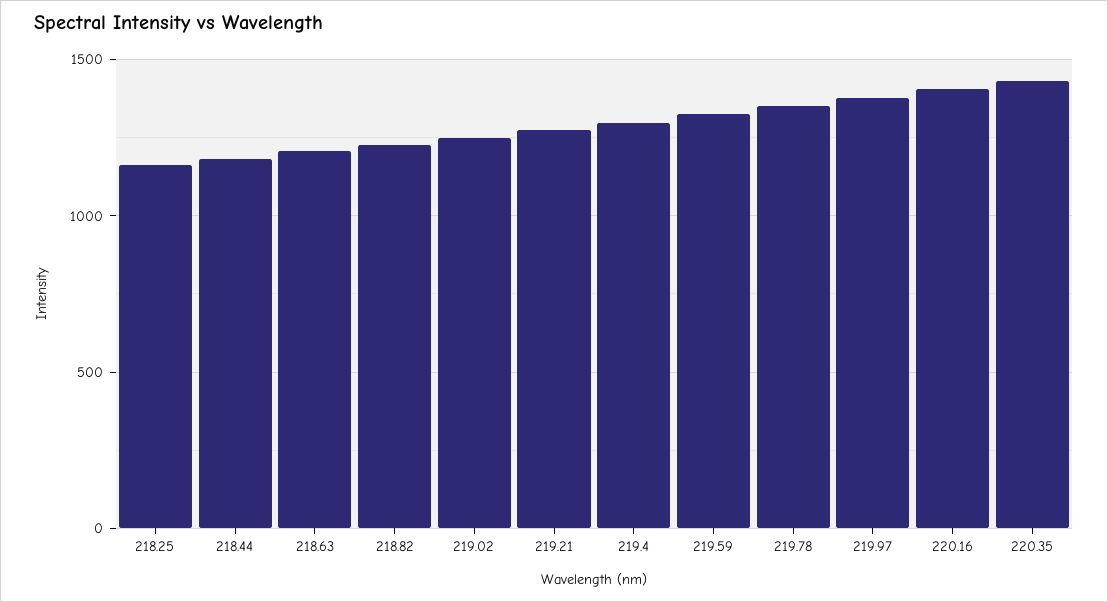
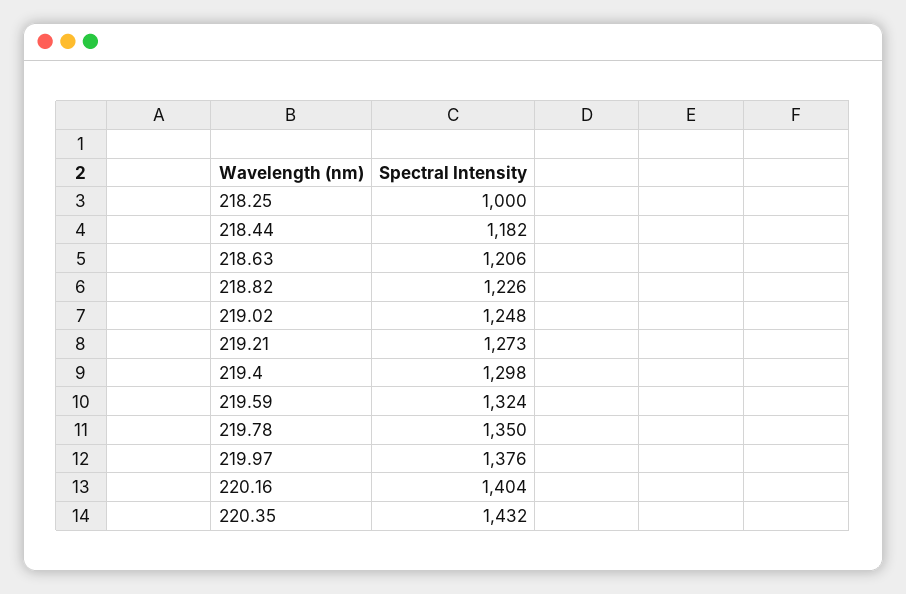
218.25: 1150 -> 1000

